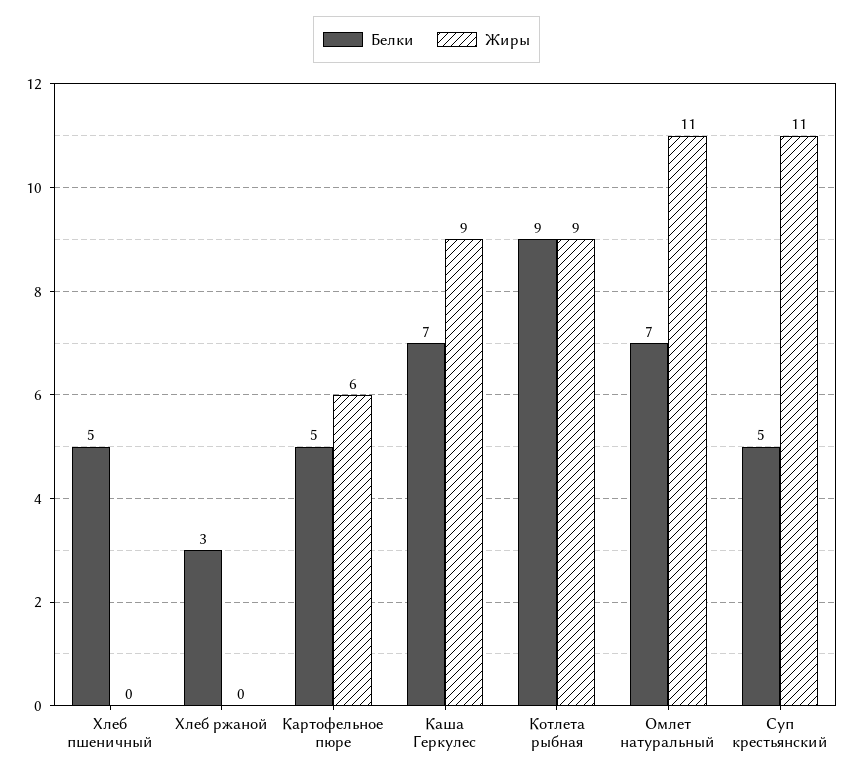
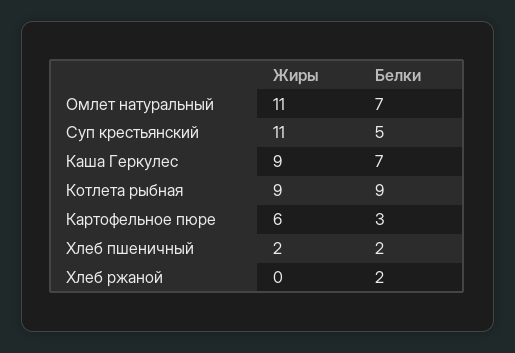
Белки, Хлеб пшеничный: 5 -> 2
Жиры, Хлеб пшеничный: 0 -> 2
Белки, Хлеб ржаной: 3 -> 2
Белки, Картофельное пюре: 5 -> 3

